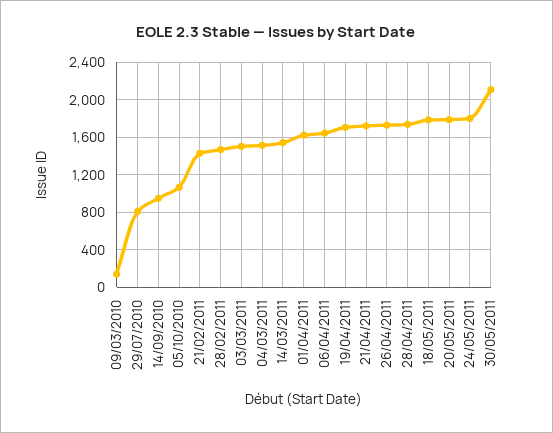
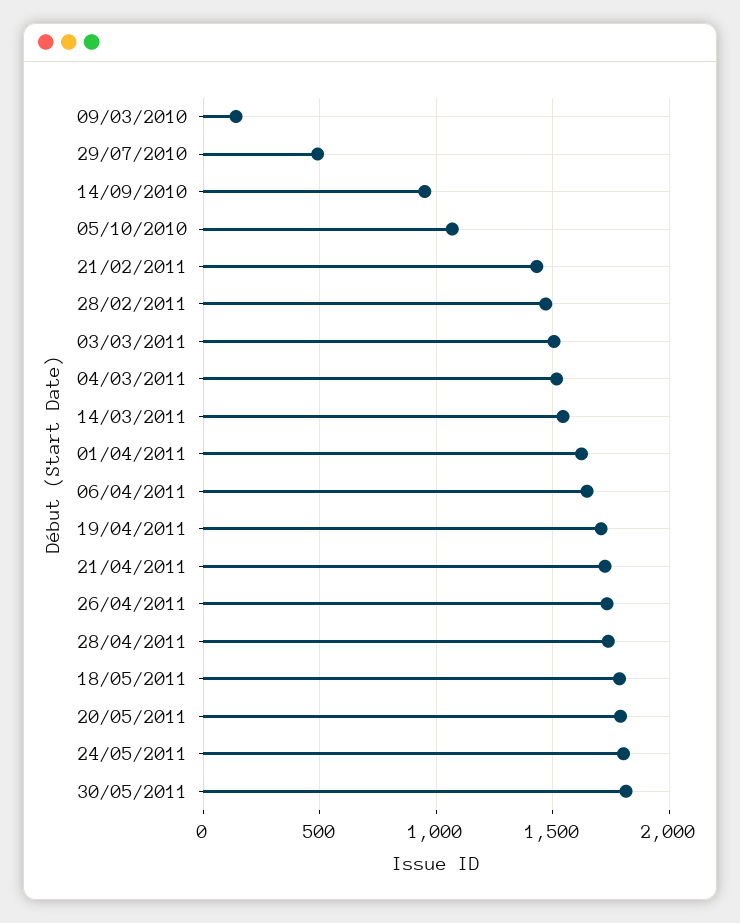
29/07/2010: 800 -> 500
30/05/2011: 2100 -> 1800

